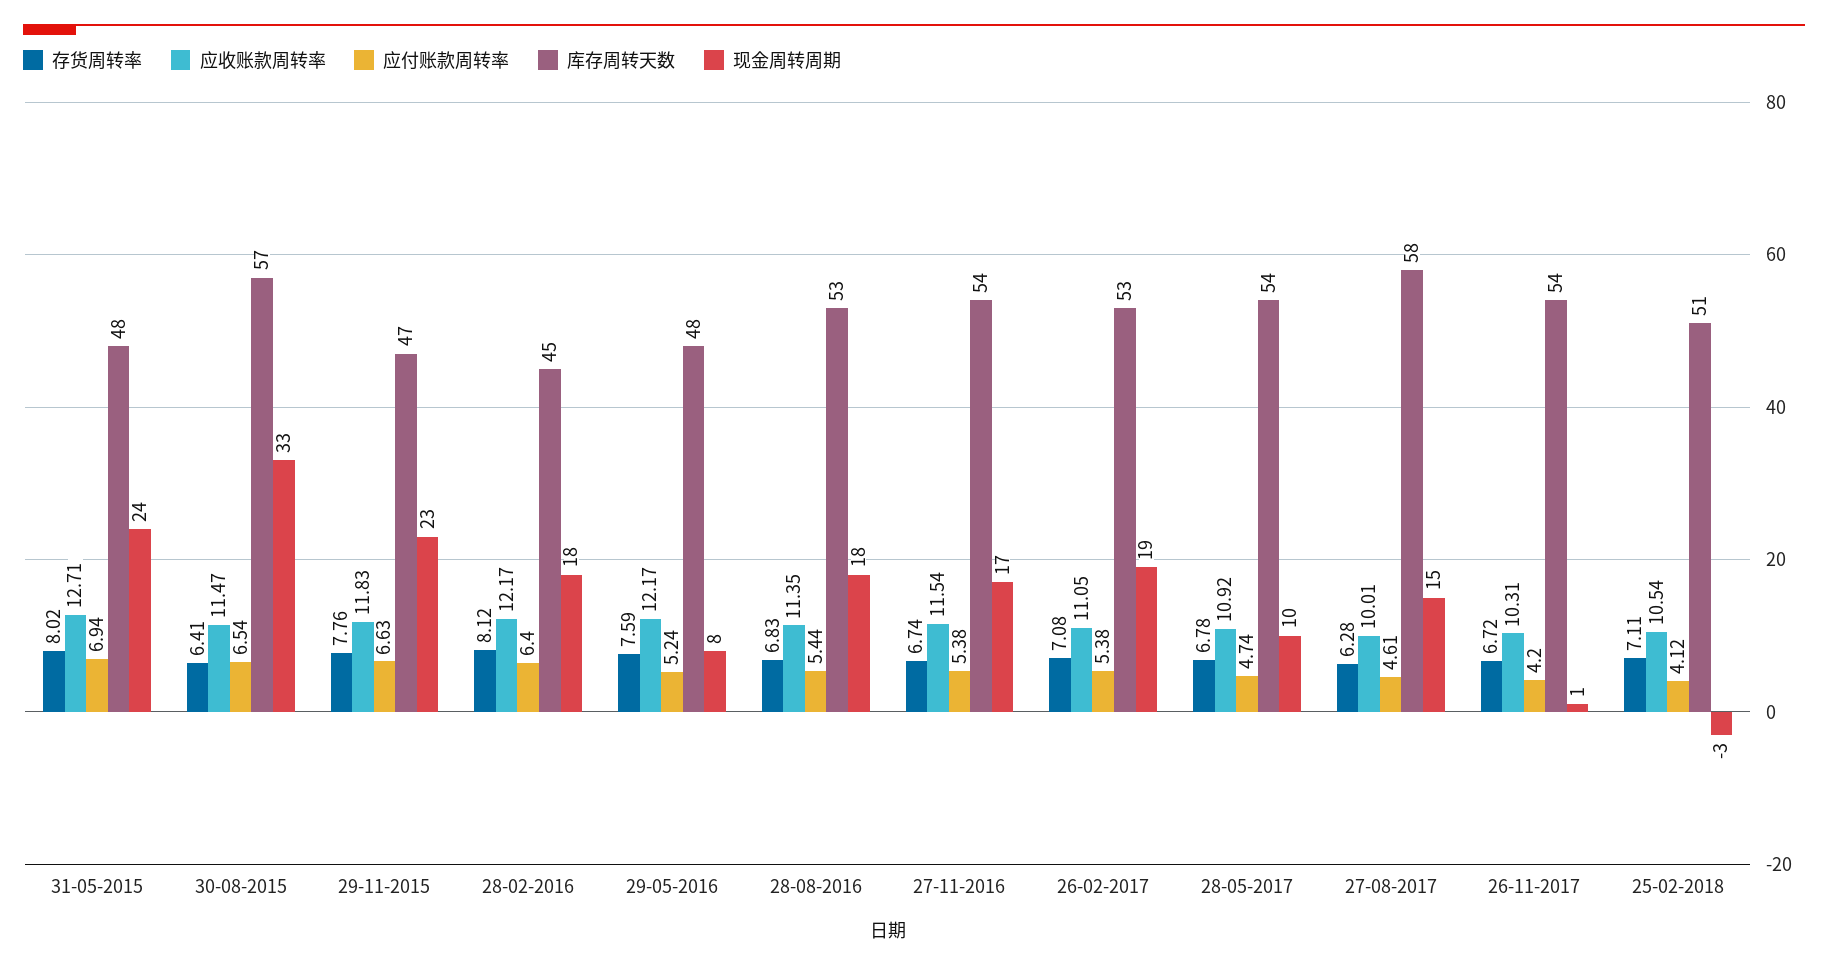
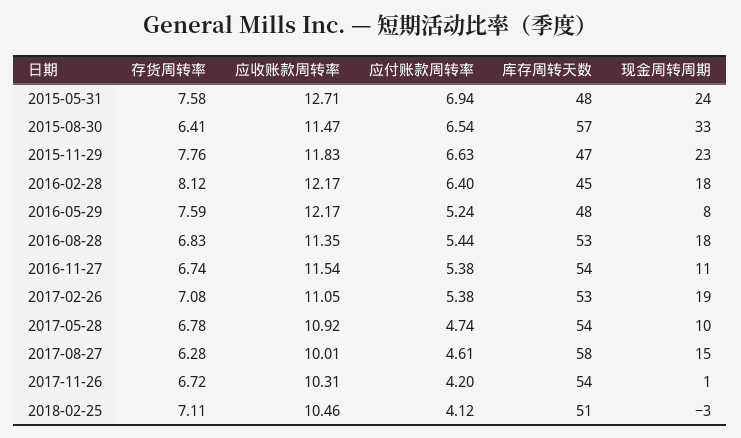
存货周转率, 31-05-2015: 8.02 -> 7.58
现金周转周期, 27-11-2016: 17 -> 11
应收账款周转率, 25-02-2018: 10.54 -> 10.46

